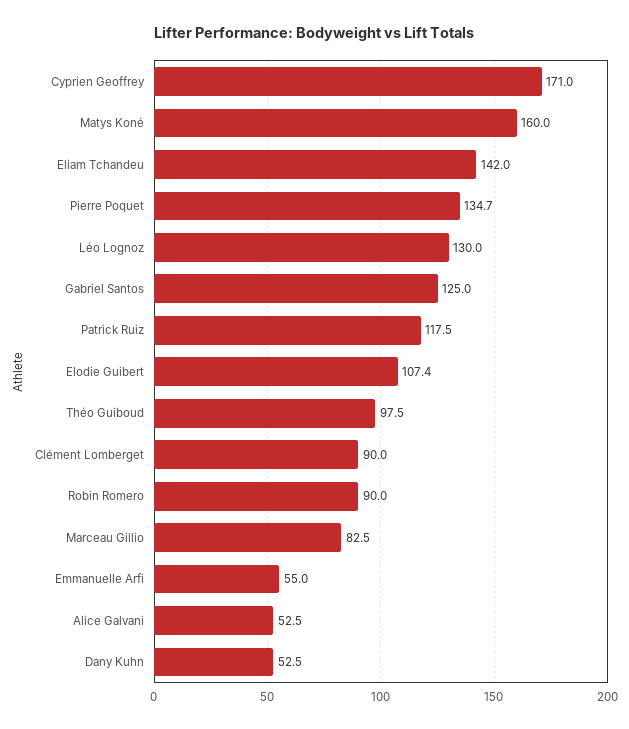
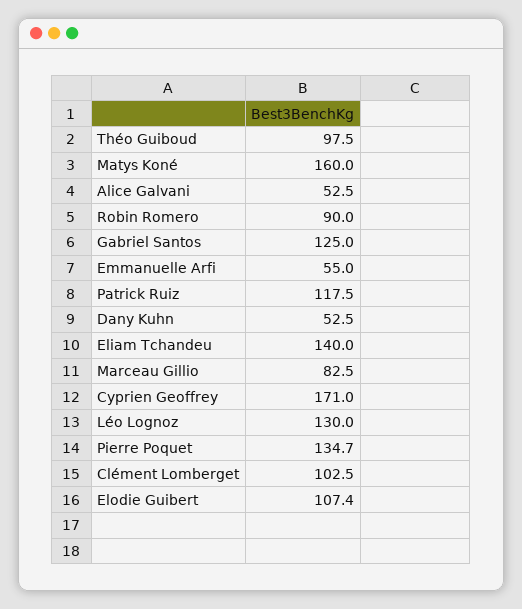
Eliam Tchandeu: 142 -> 140
Clément Lomberget: 90 -> 102.5

